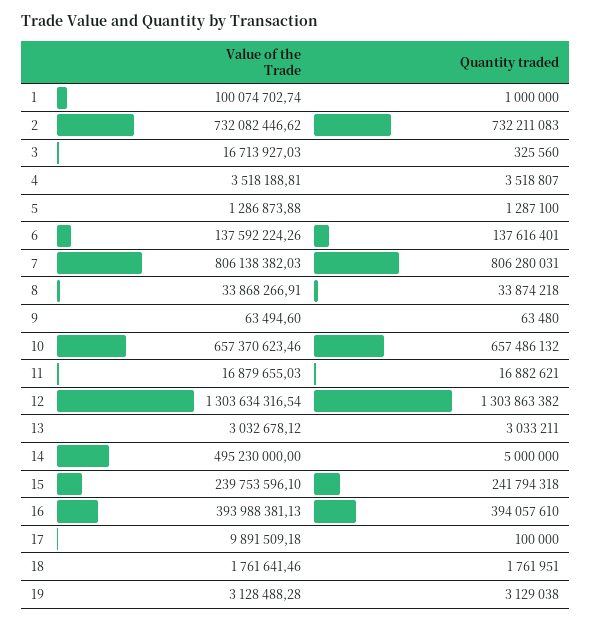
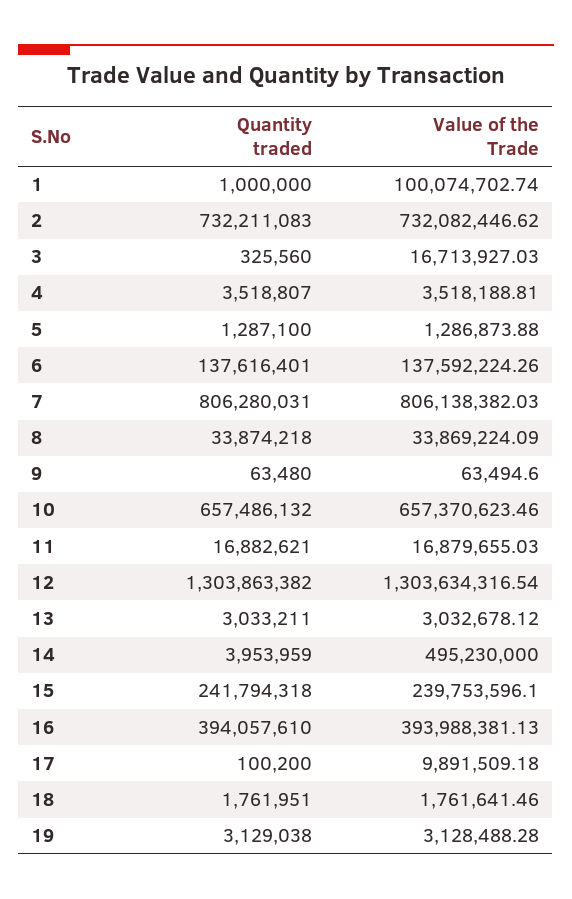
Value of the Trade, 8: 33868266.91 -> 33869224.09
Quantity traded, 14: 5000000 -> 3953959
Quantity traded, 17: 100000 -> 100200

